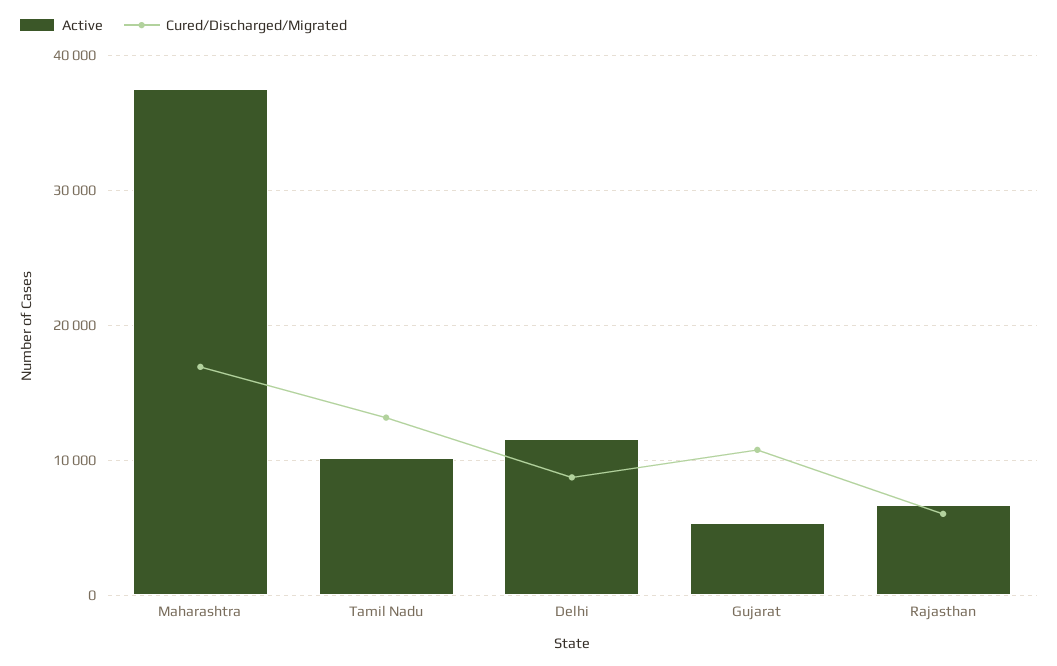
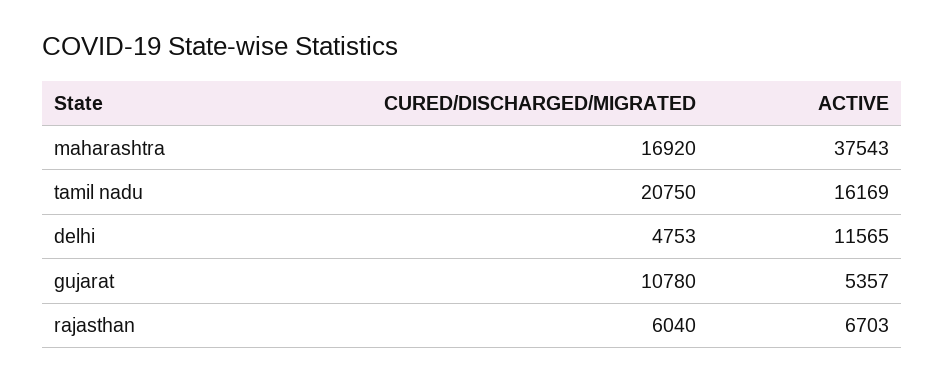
Active, Tamil Nadu: 10000 -> 16169
Cured/Discharged/Migrated, Tamil Nadu: 13000 -> 20750
Cured/Discharged/Migrated, Delhi: 9000 -> 4753

